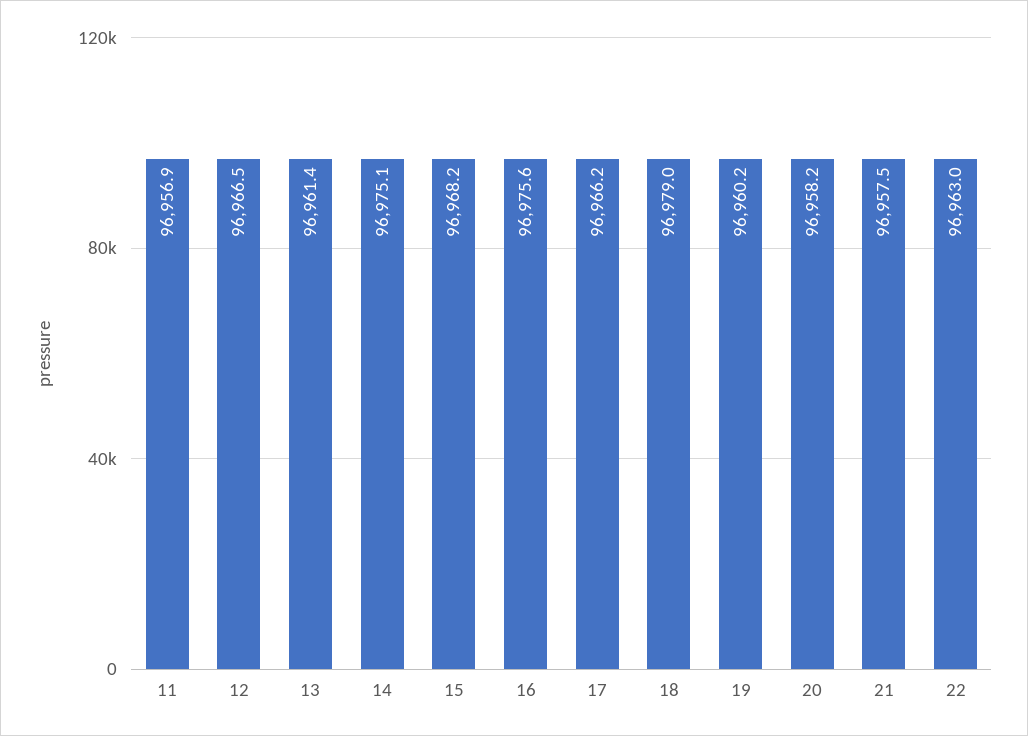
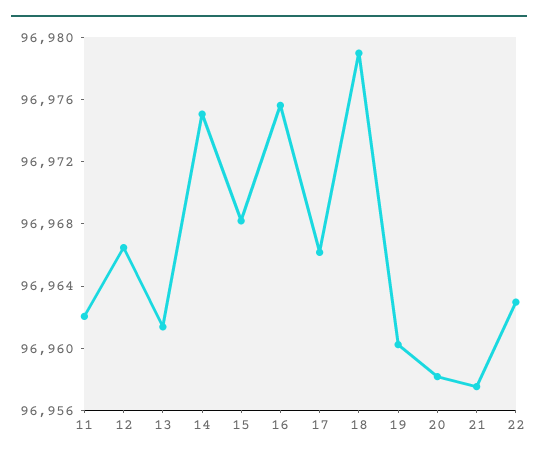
11: 96956.9 -> 96962

